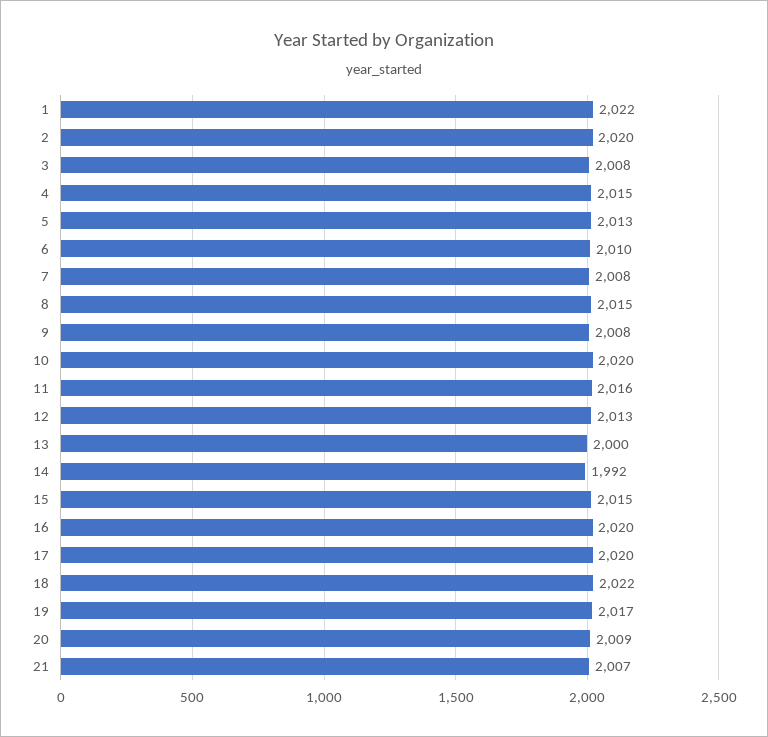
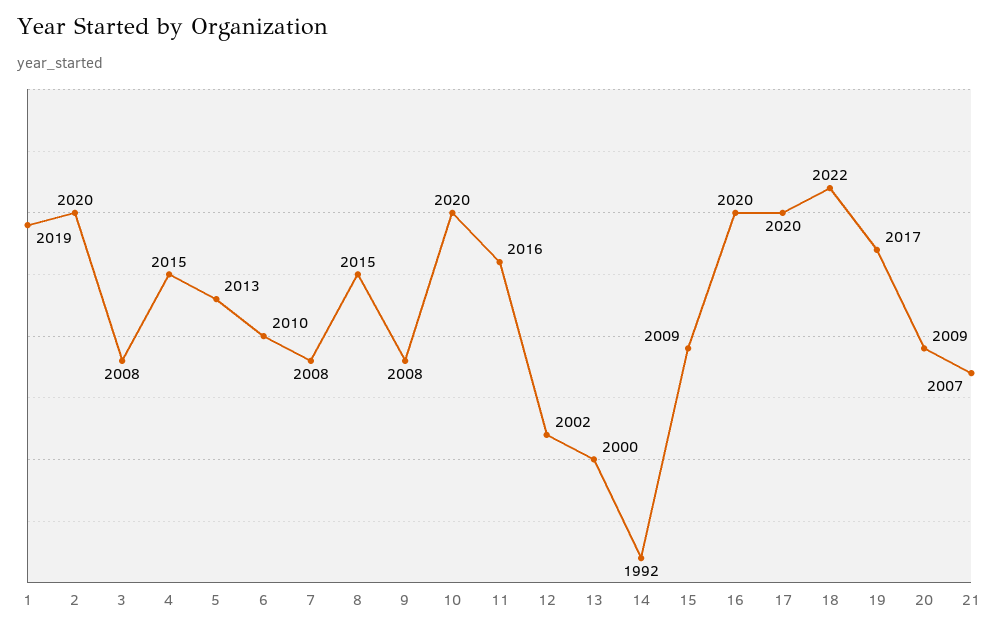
1: 2022 -> 2019
12: 2013 -> 2002
15: 2015 -> 2009

